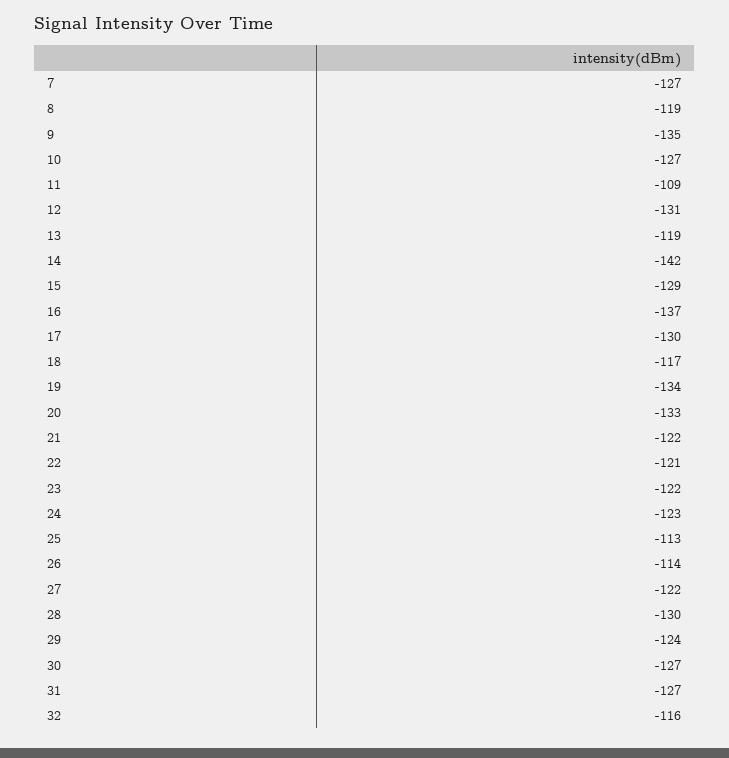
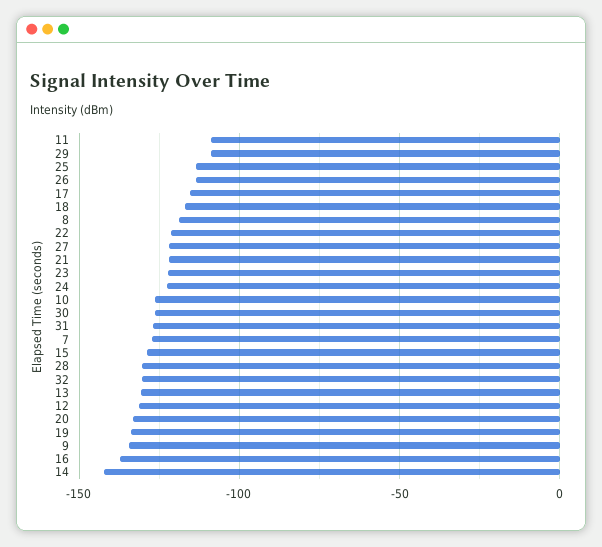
13: -119 -> -130
17: -130 -> -115
29: -124 -> -110
32: -116 -> -130

